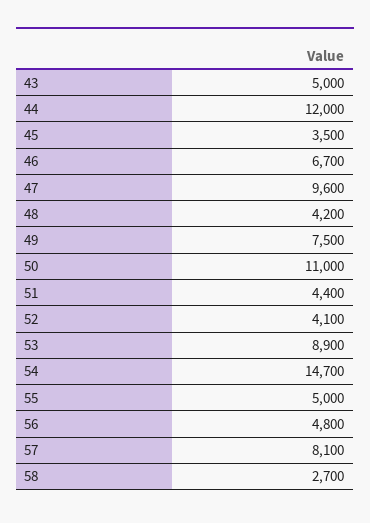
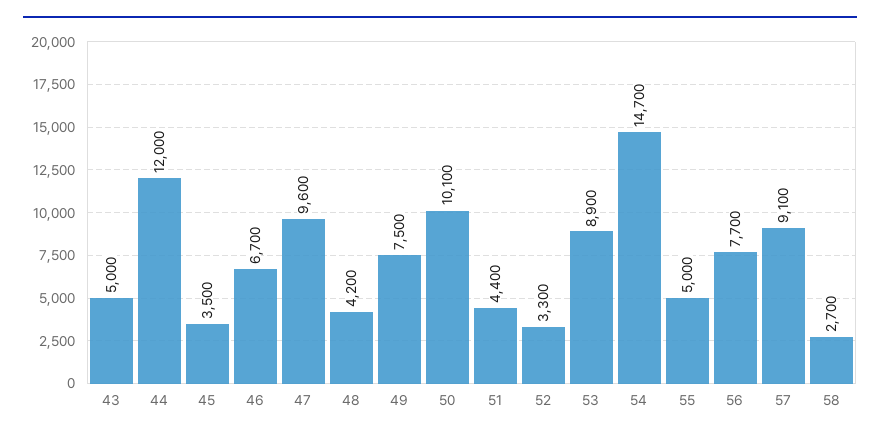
50: 11000 -> 10100
52: 4100 -> 3300
56: 4800 -> 7700
57: 8100 -> 9100

